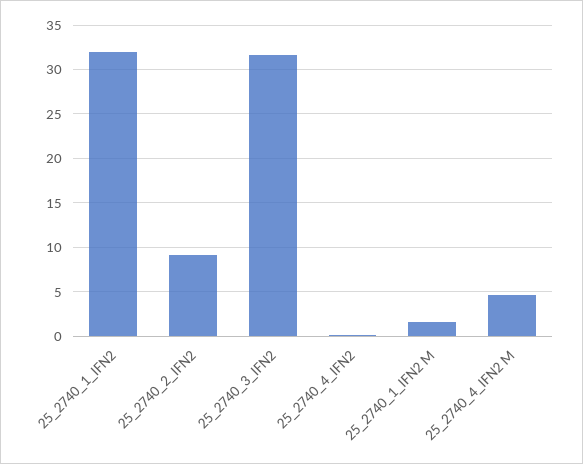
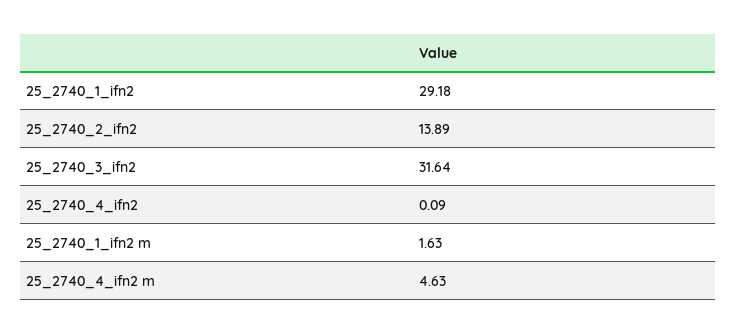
25_2740_1_IFN2: 32 -> 29.18
25_2740_2_IFN2: 9 -> 13.89

